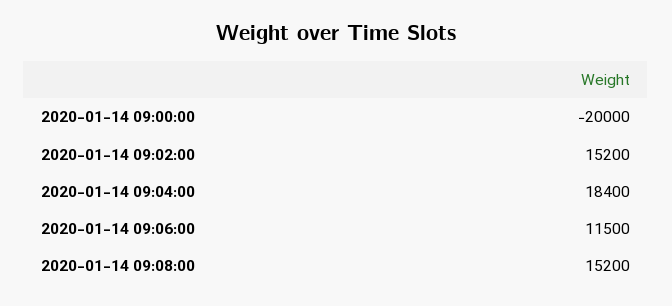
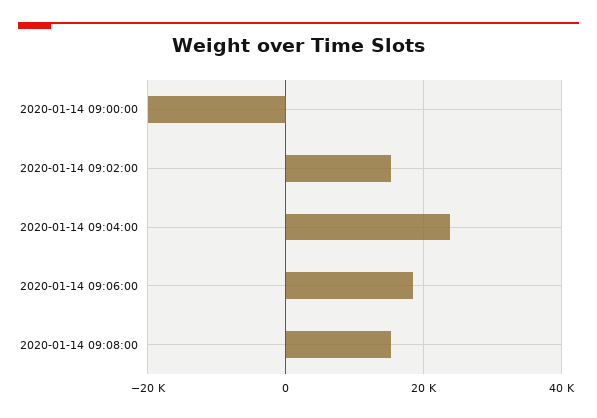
2020-01-14 09:04:00: 18400 -> 24000
2020-01-14 09:06:00: 11500 -> 18000

